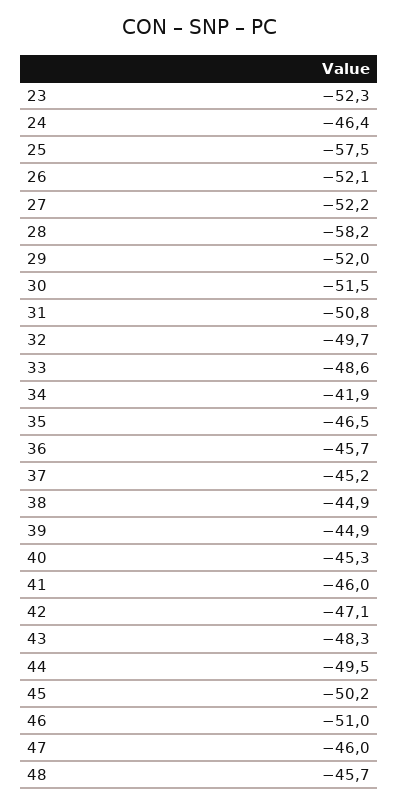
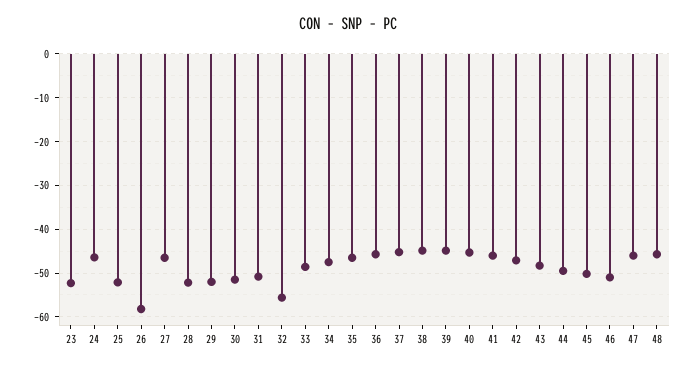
25: -57.5 -> -52
26: -52.1 -> -58
27: -52.2 -> -46
28: -58.2 -> -52
32: -49.7 -> -56
34: -41.9 -> -48

